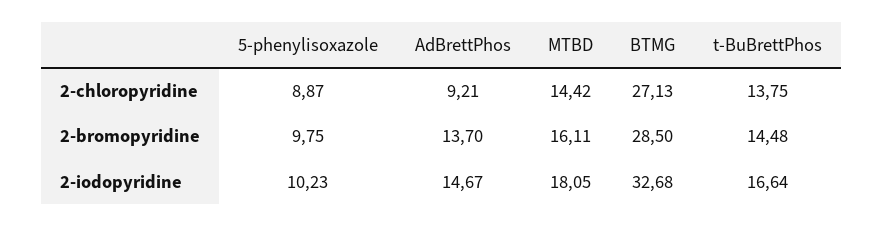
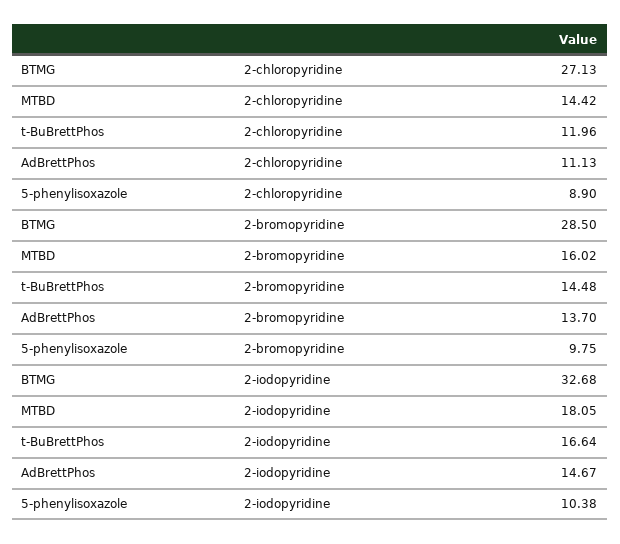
5-phenylisoxazole, 2-chloropyridine: 8.87 -> 8.9
AdBrettPhos, 2-chloropyridine: 9.21 -> 11.13
t-BuBrettPhos, 2-chloropyridine: 13.75 -> 11.96
MTBD, 2-bromopyridine: 16.11 -> 16.02
5-phenylisoxazole, 2-iodopyridine: 10.23 -> 10.38

